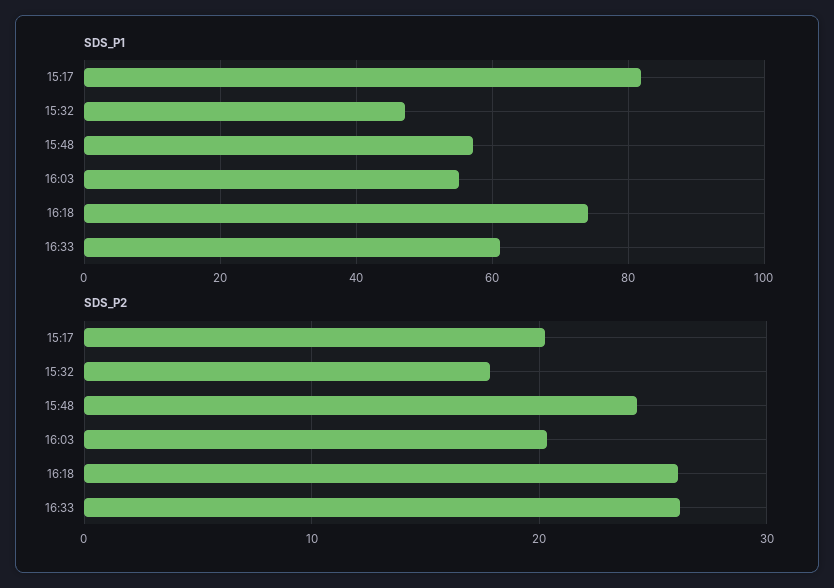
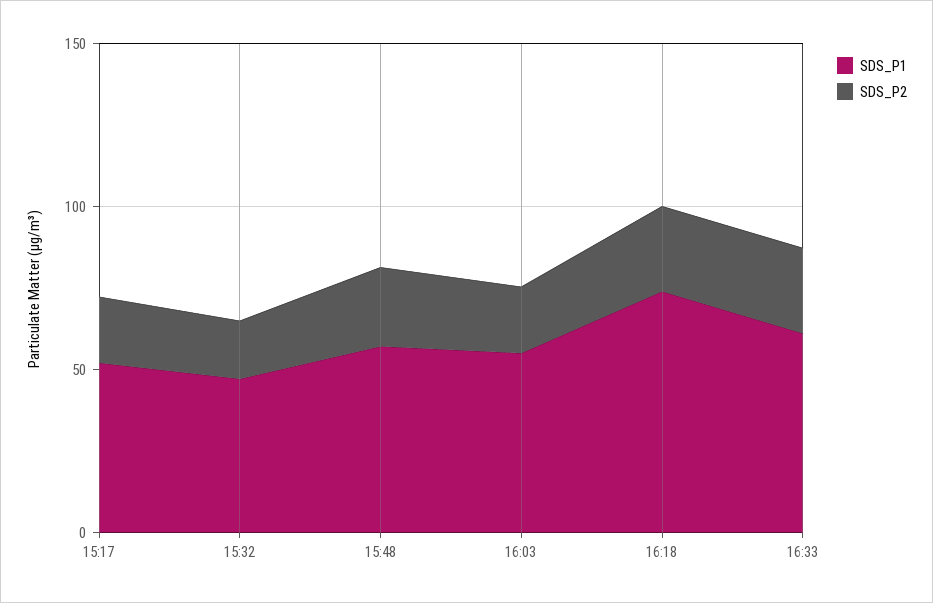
SDS_P1, 15:17: 82 -> 50

